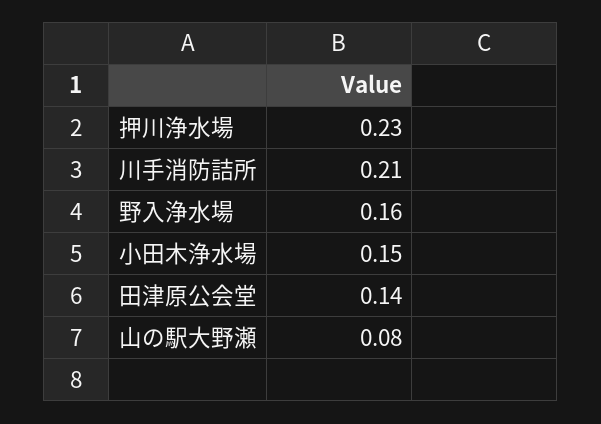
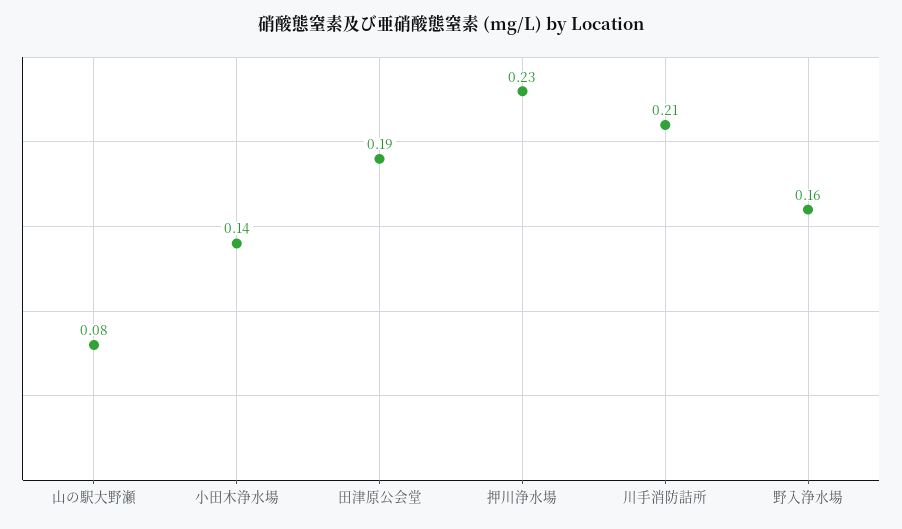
小田木浄水場: 0.15 -> 0.14
田津原公会堂: 0.14 -> 0.19

